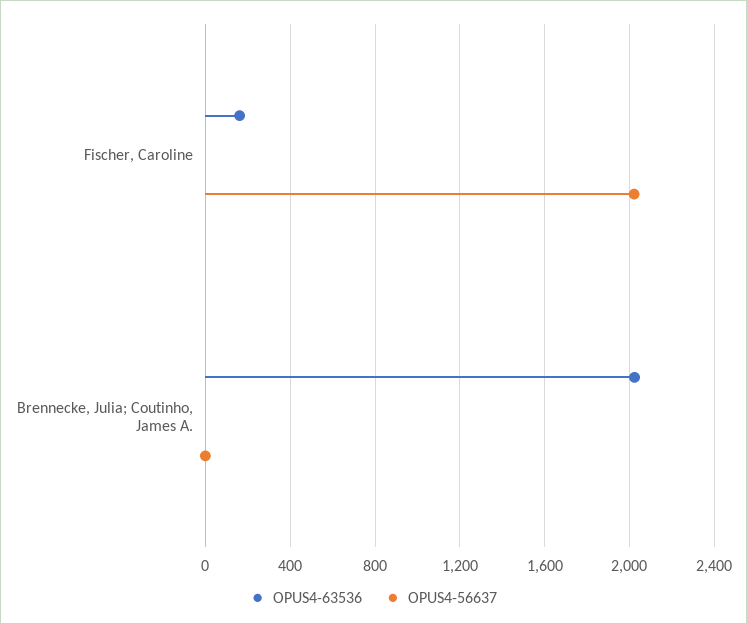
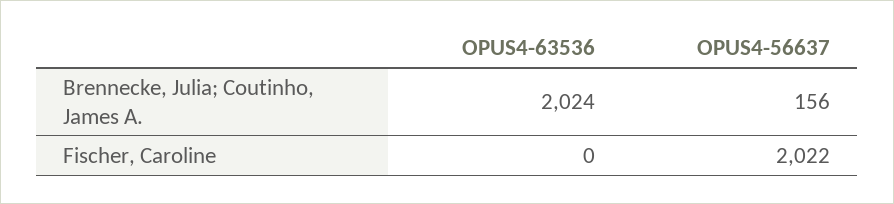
OPUS4-63536, Fischer, Caroline: 150 -> 0
OPUS4-56637, Brennecke, Julia; Coutinho, James A.: 0 -> 156

